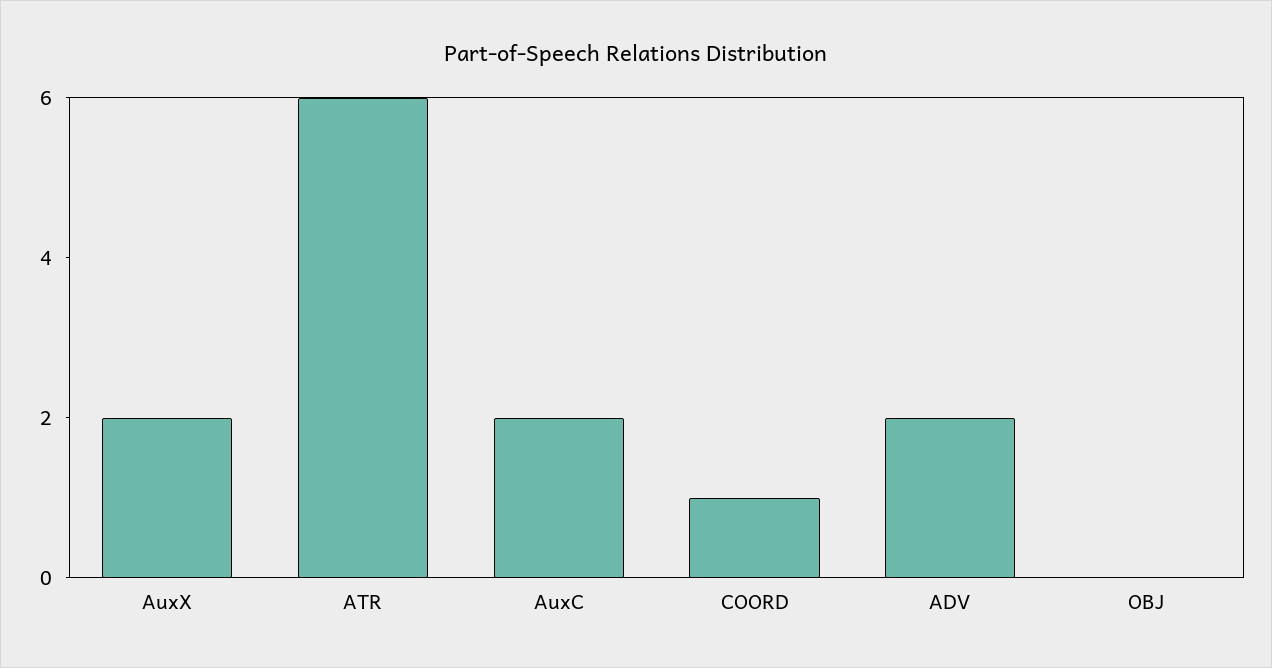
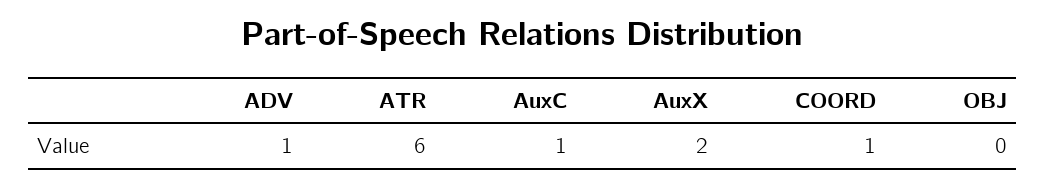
AuxC: 2 -> 1
ADV: 2 -> 1

